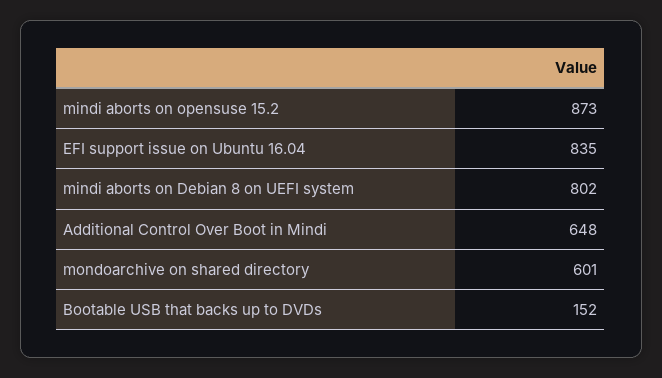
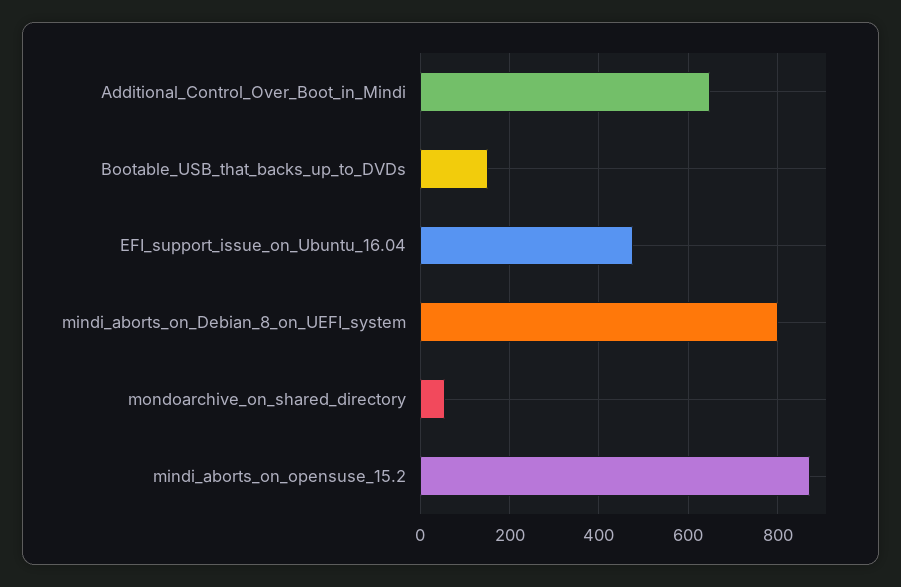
EFI support issue on Ubuntu 16.04: 835 -> 480
mondoarchive on shared directory: 601 -> 60

